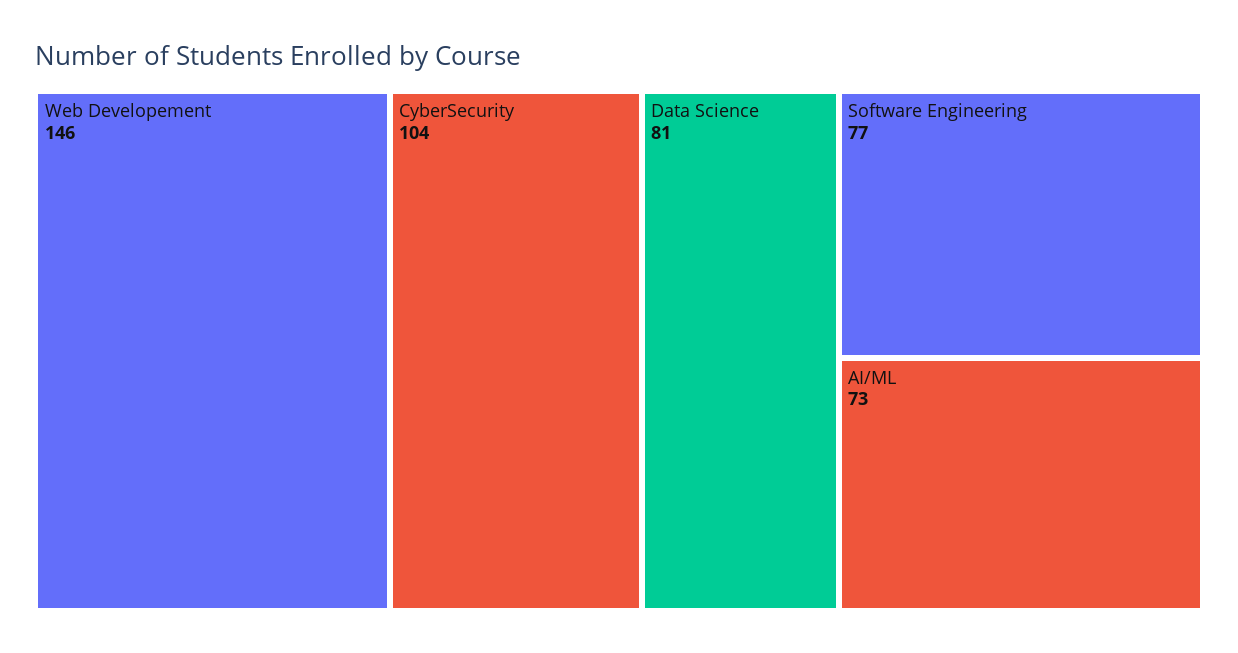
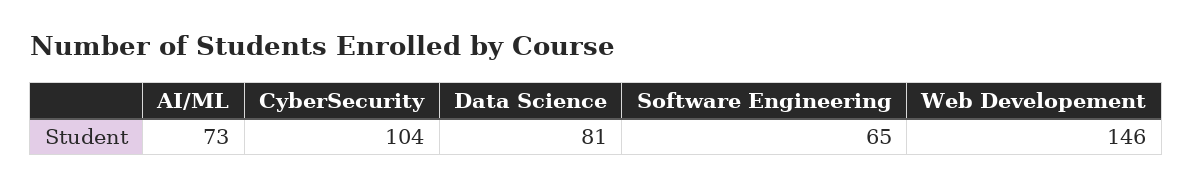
Software Engineering: 77 -> 65

